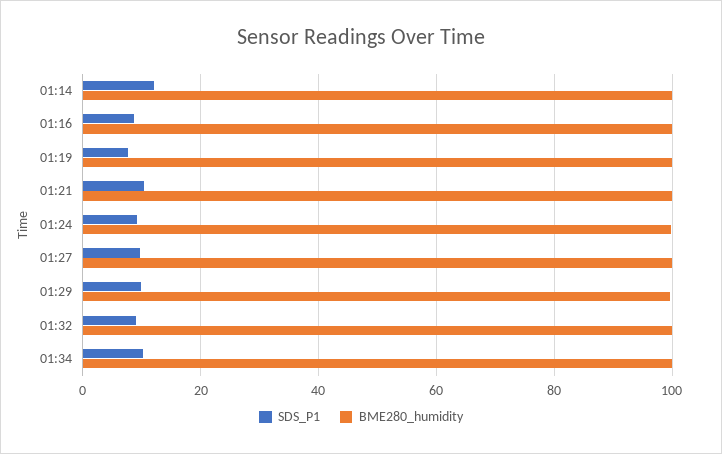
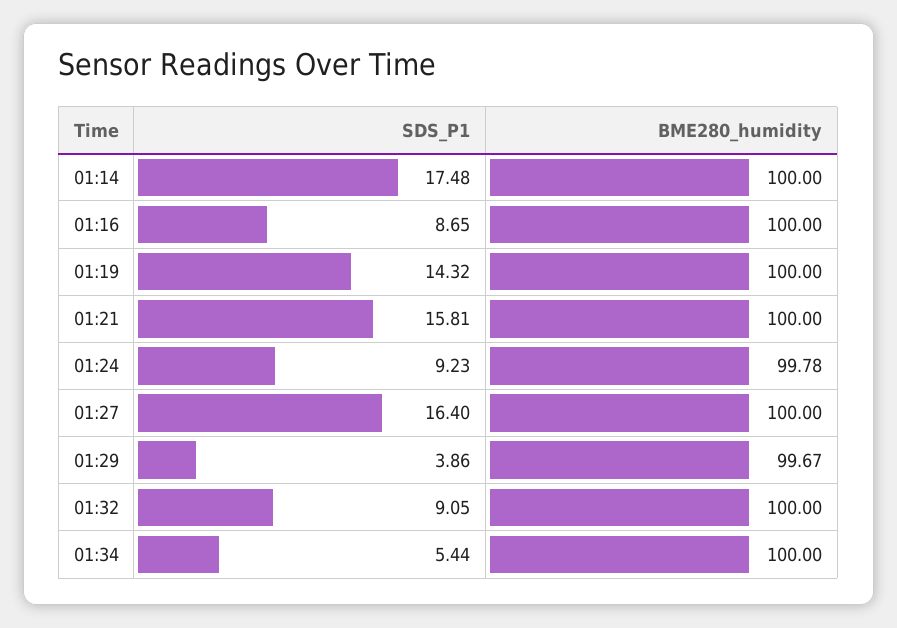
SDS_P1, 01:14: 12 -> 17.48
SDS_P1, 01:19: 8 -> 14.32
SDS_P1, 01:21: 10 -> 15.81
SDS_P1, 01:27: 10 -> 16.4
SDS_P1, 01:29: 10 -> 3.86
SDS_P1, 01:34: 10 -> 5.44

